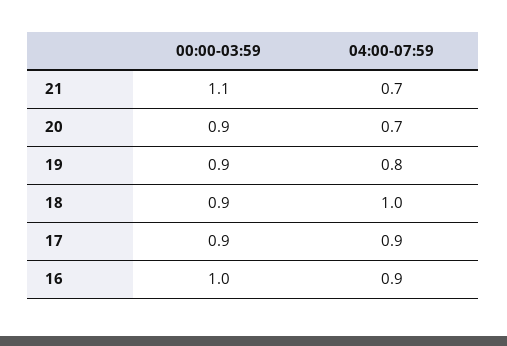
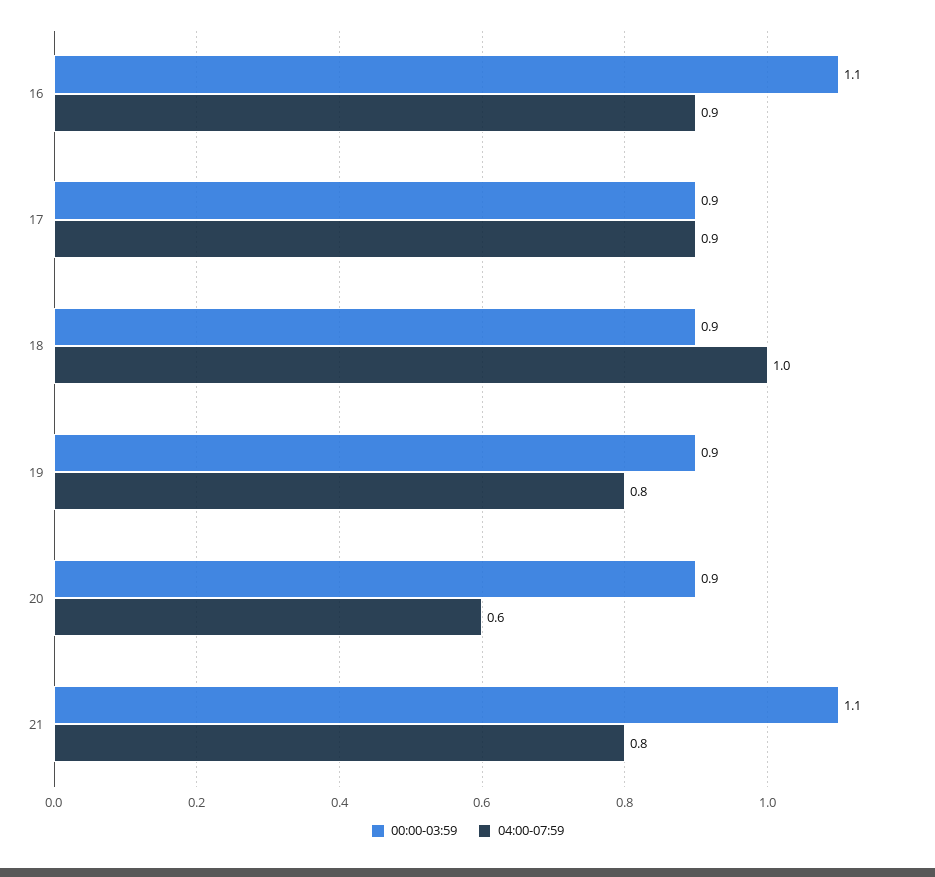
04:00-07:59, 21: 0.7 -> 0.8
04:00-07:59, 20: 0.7 -> 0.6
00:00-03:59, 16: 1 -> 1.1

